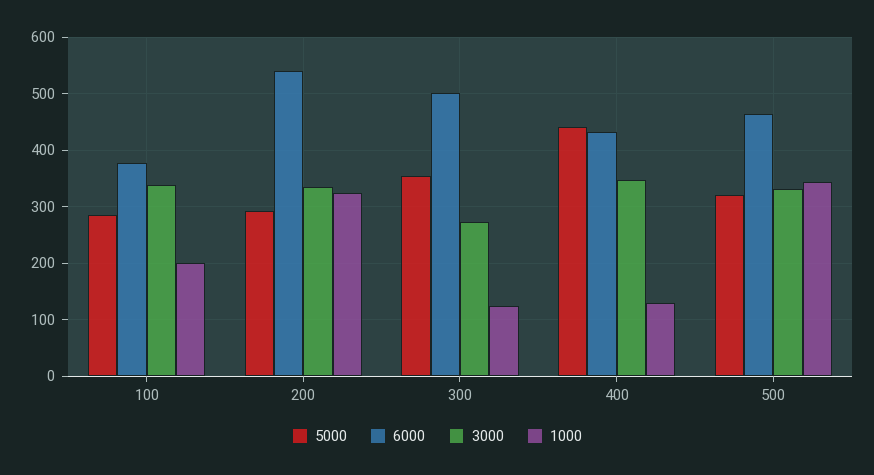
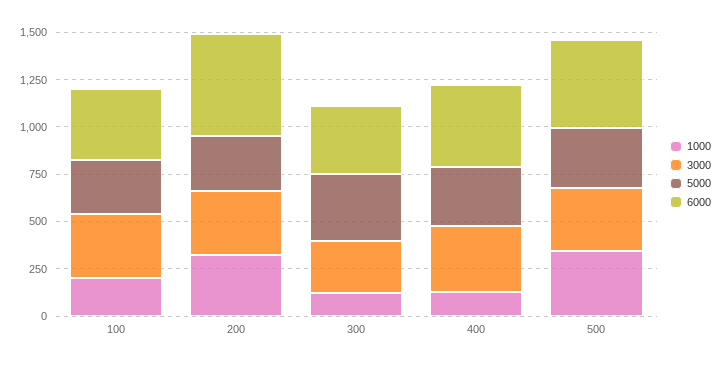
6000, 300: 500 -> 350
5000, 400: 440 -> 300

